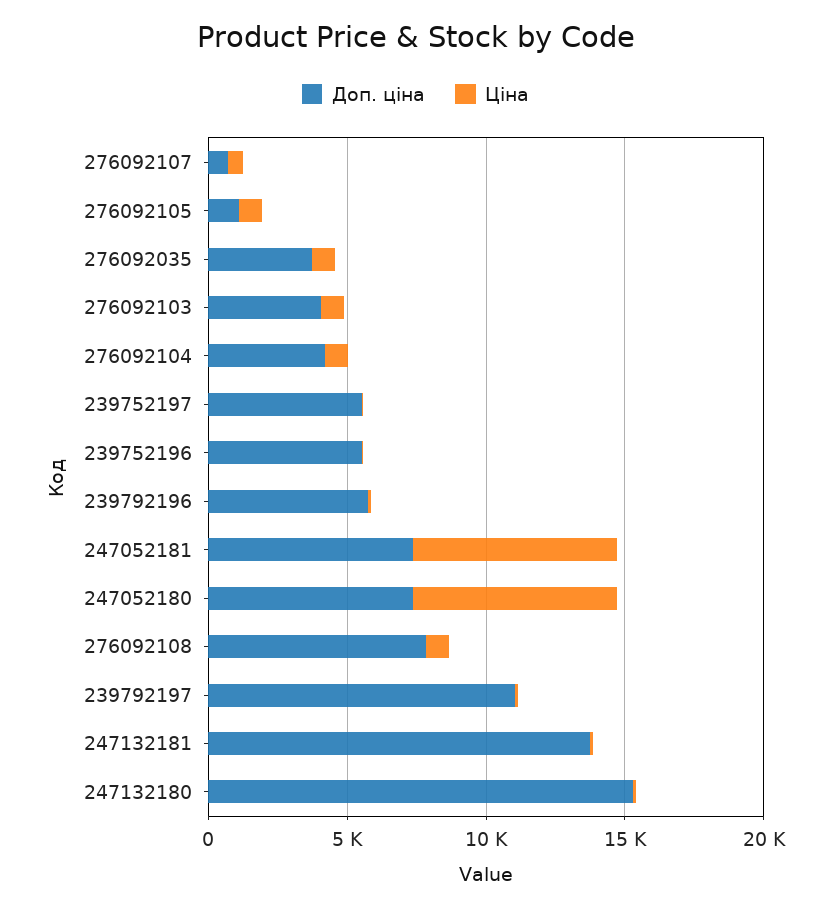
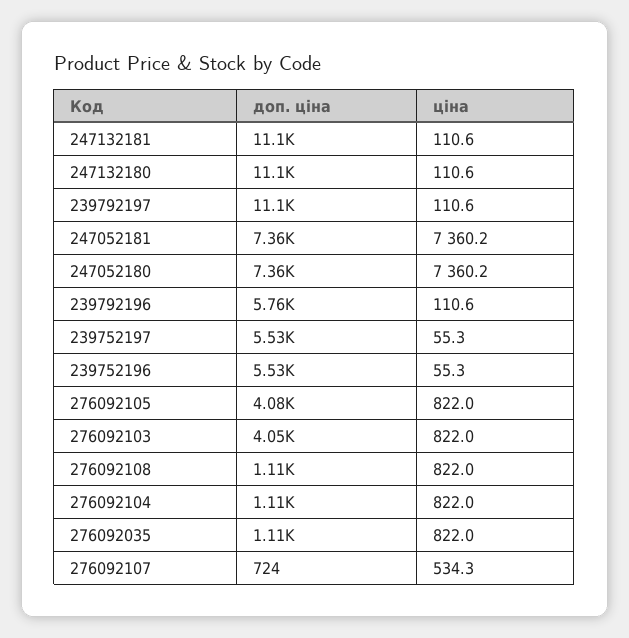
Доп. ціна, 276092105: 1000 -> 4080
Доп. ціна, 276092035: 4000 -> 1110
Доп. ціна, 276092104: 4000 -> 1110
Доп. ціна, 276092108: 8000 -> 1110
Доп. ціна, 247132181: 14000 -> 11100
Доп. ціна, 247132180: 15000 -> 11100

